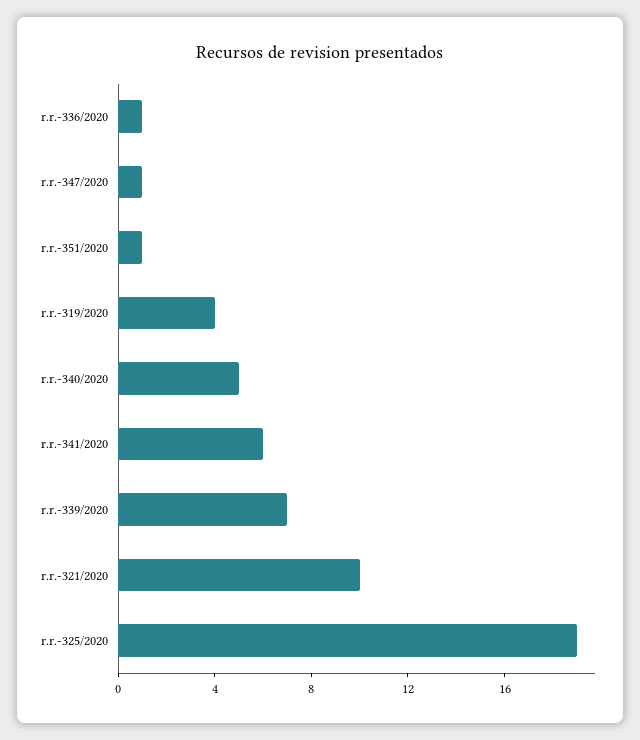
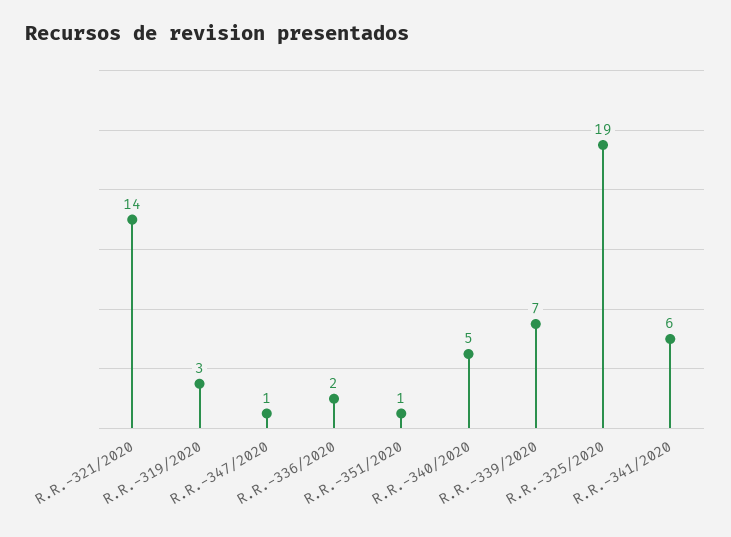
r.r.-336/2020: 1 -> 2
r.r.-319/2020: 4 -> 3
r.r.-321/2020: 10 -> 14

